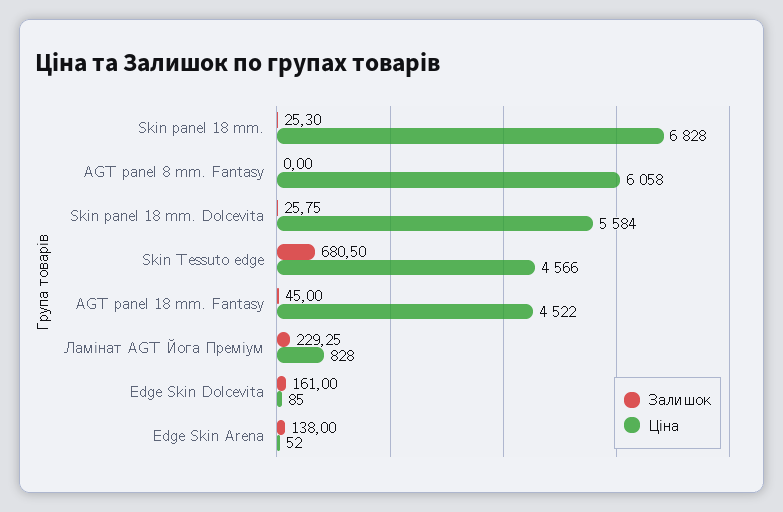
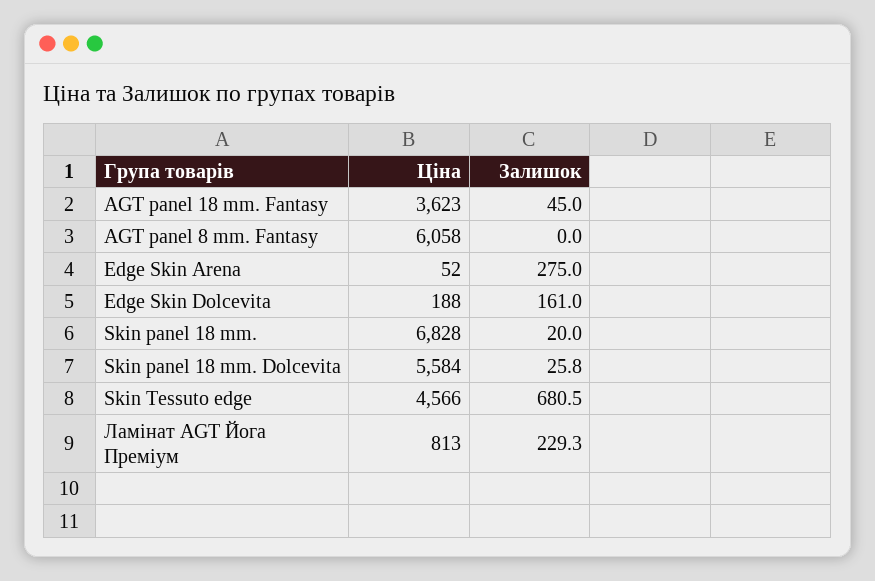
Залишок, Skin panel 18 mm.: 25.3 -> 20
Ціна, AGT panel 18 mm. Fantasy: 4522 -> 3623
Ціна, Ламінат AGT Йога Преміум: 828 -> 813
Ціна, Edge Skin Dolcevita: 85 -> 188
Залишок, Edge Skin Arena: 138 -> 275

